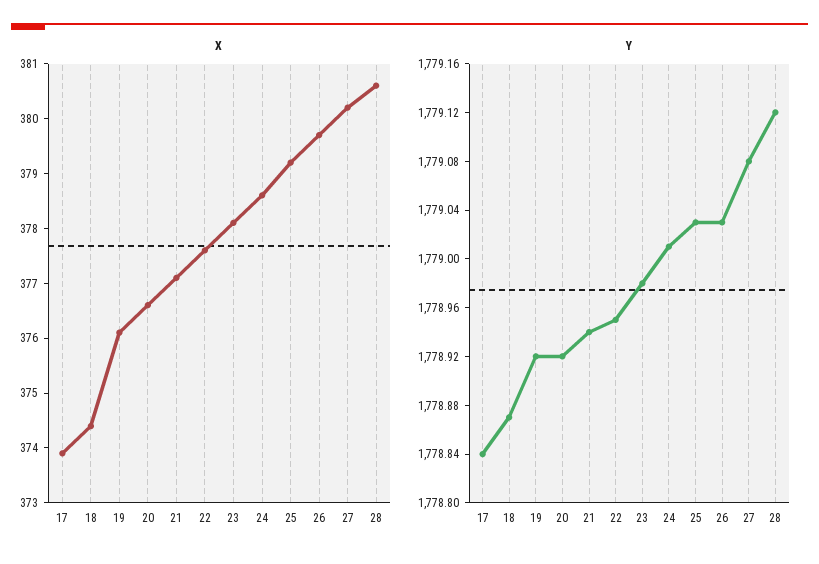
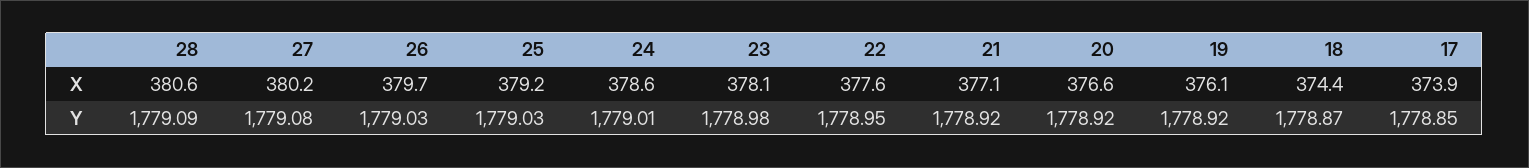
Y, 17: 1778.84 -> 1778.85
Y, 21: 1778.94 -> 1778.92
Y, 28: 1779.12 -> 1779.09

